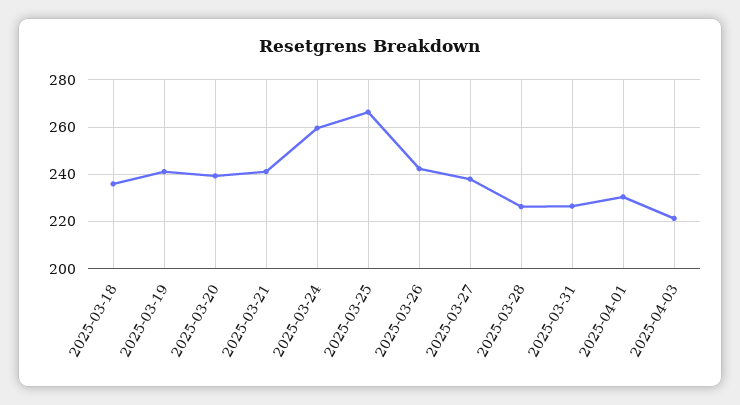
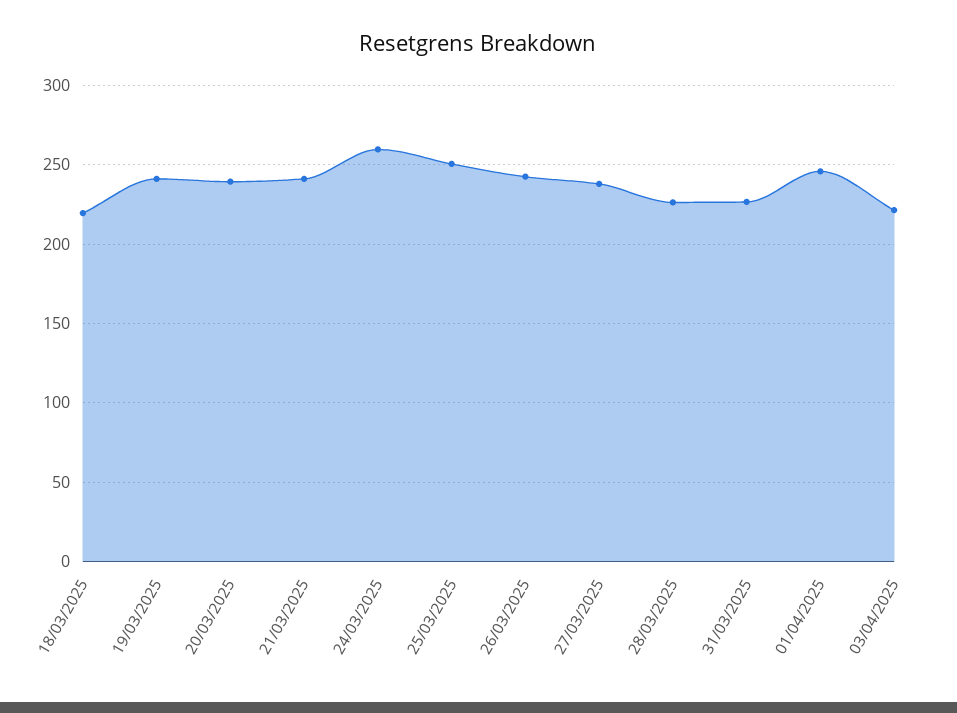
2025-03-18: 235 -> 220
2025-03-25: 265 -> 250
2025-04-01: 230 -> 245

